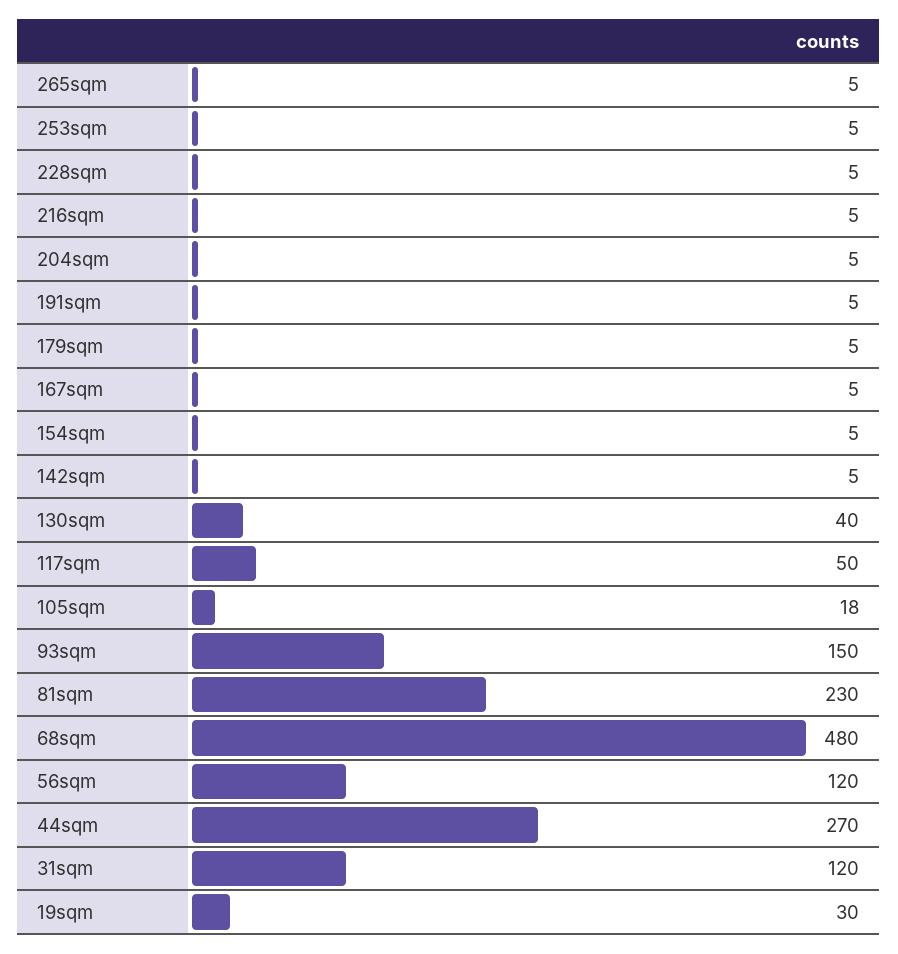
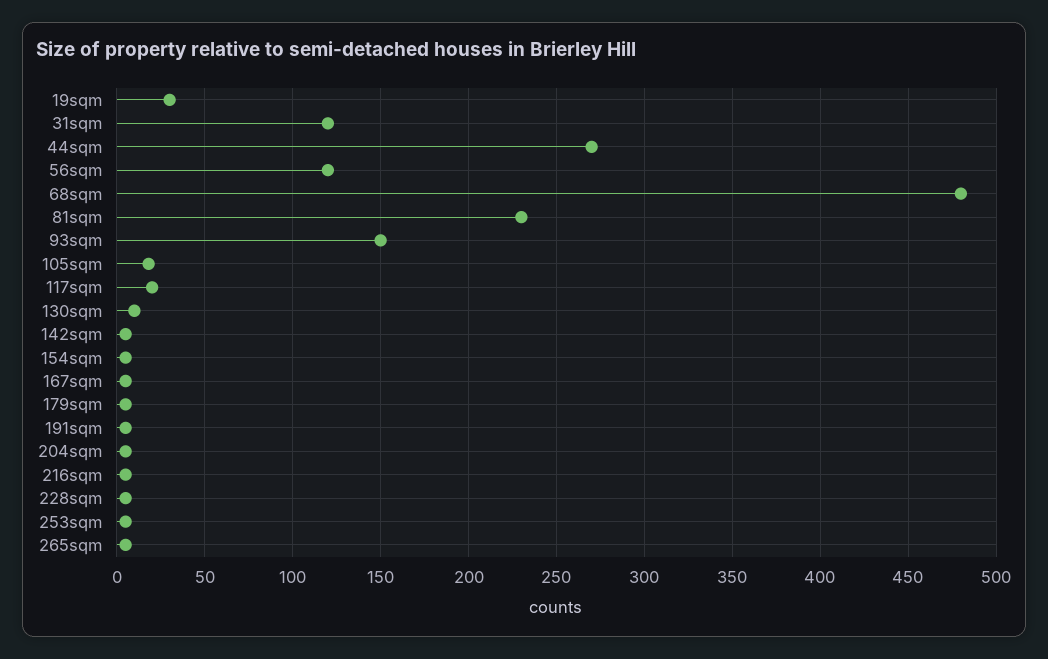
130sqm: 40 -> 10
117sqm: 50 -> 20

